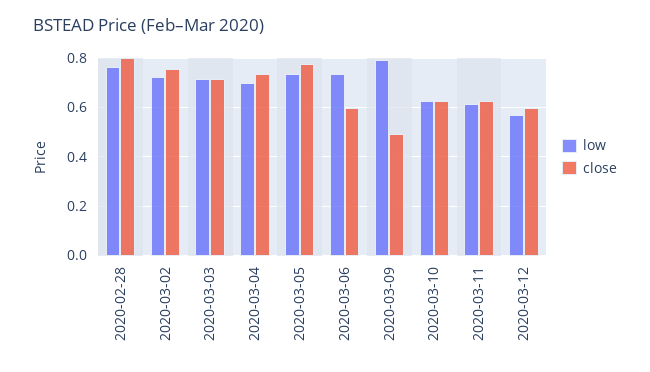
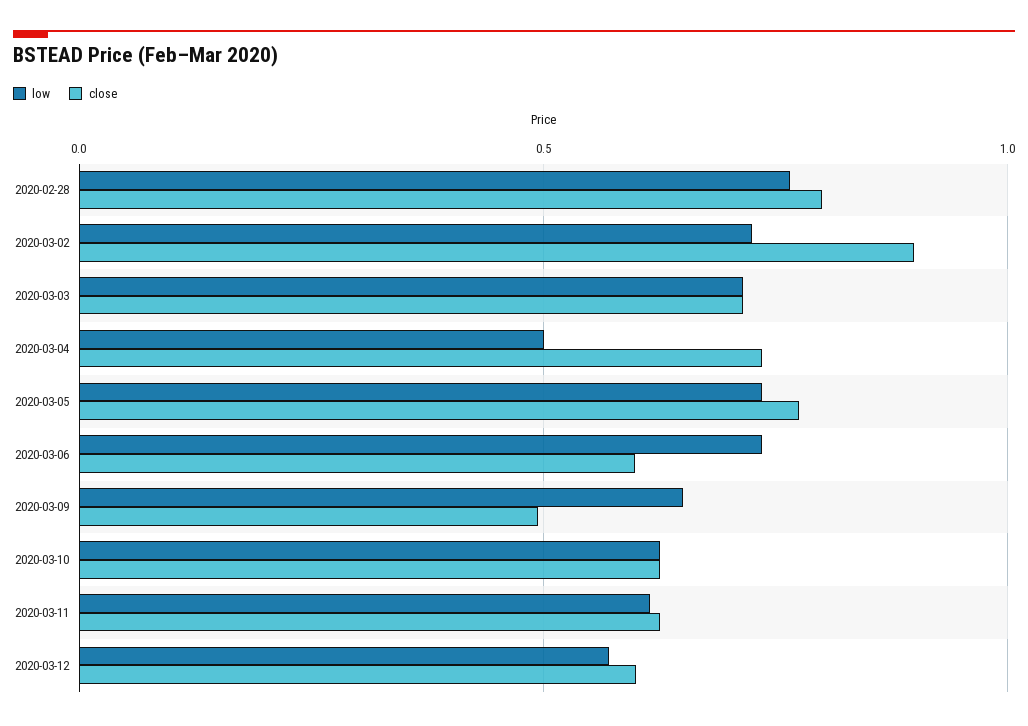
close, 2020-03-02: 0.75 -> 0.9
low, 2020-03-04: 0.7 -> 0.5
low, 2020-03-09: 0.8 -> 0.65

